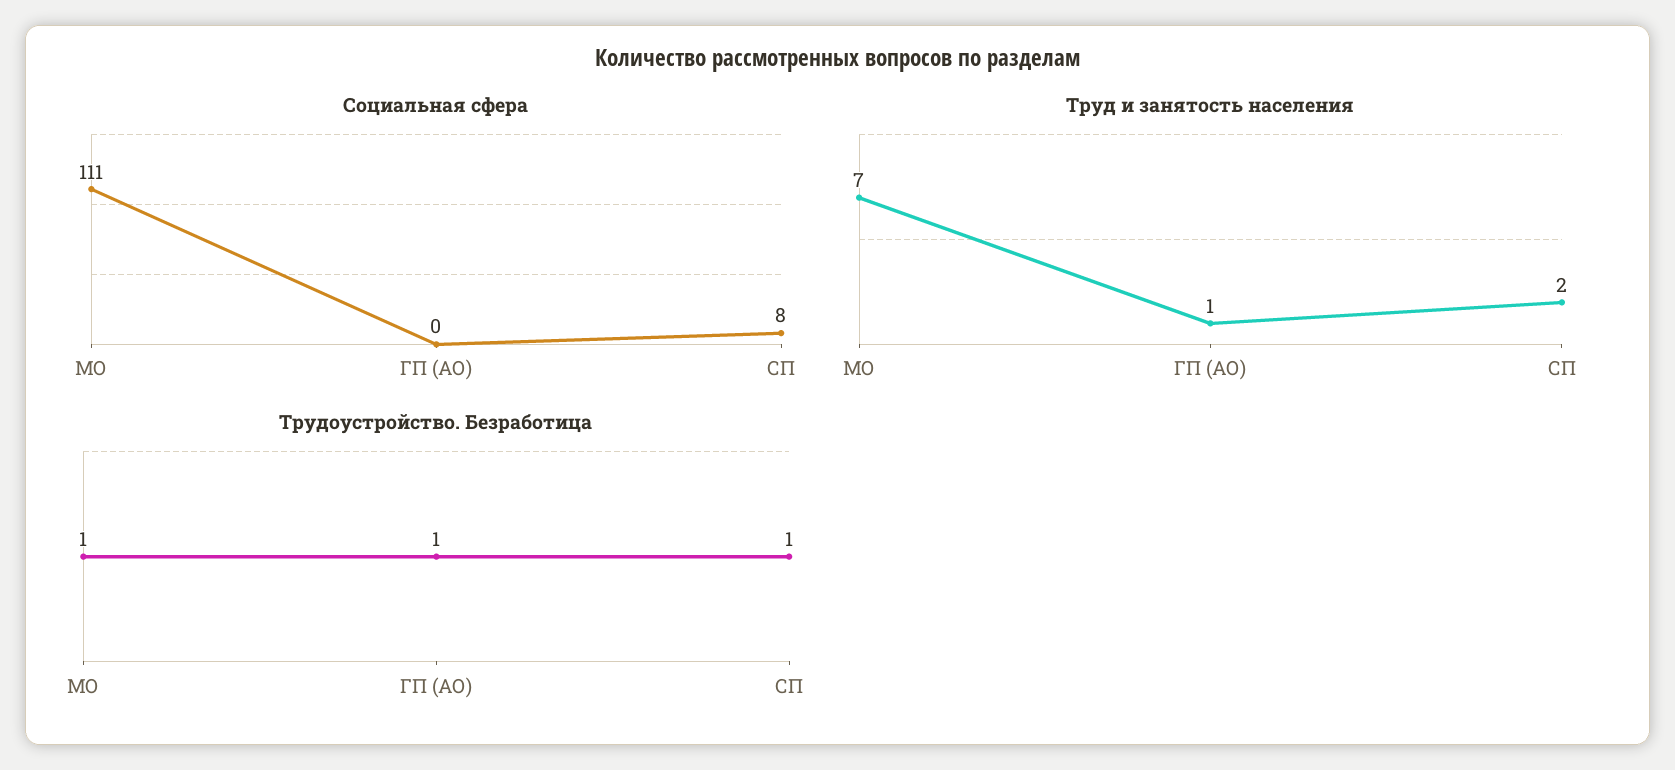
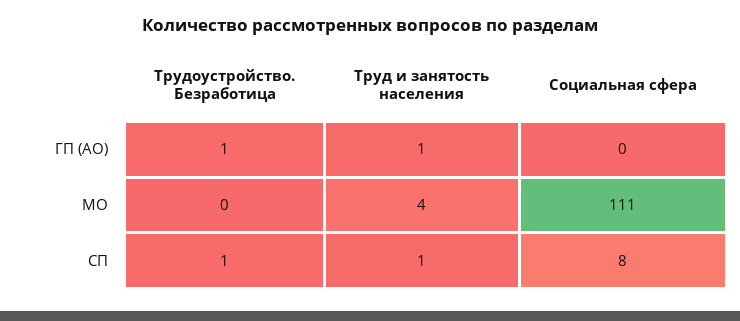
Труд и занятость населения, МО: 7 -> 4
Труд и занятость населения, СП: 2 -> 1
Трудоустройство. Безработица, МО: 1 -> 0

